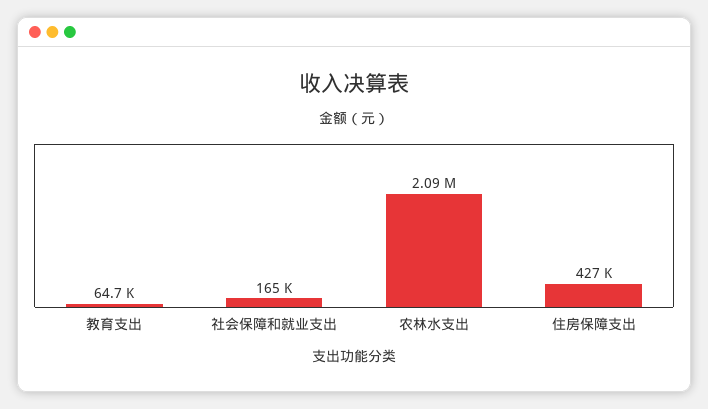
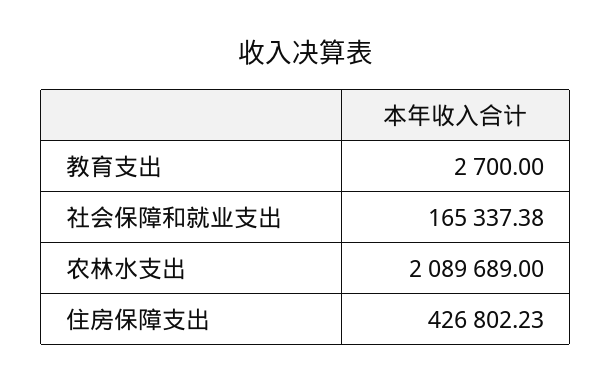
教育支出: 64700 -> 2700

